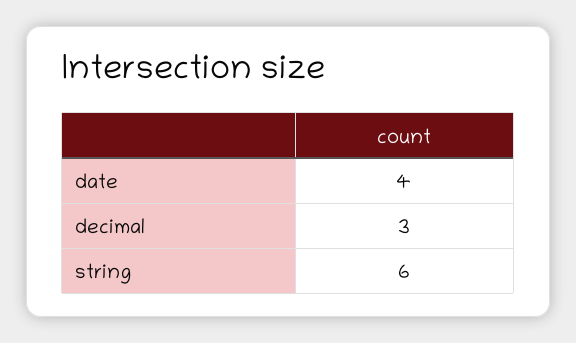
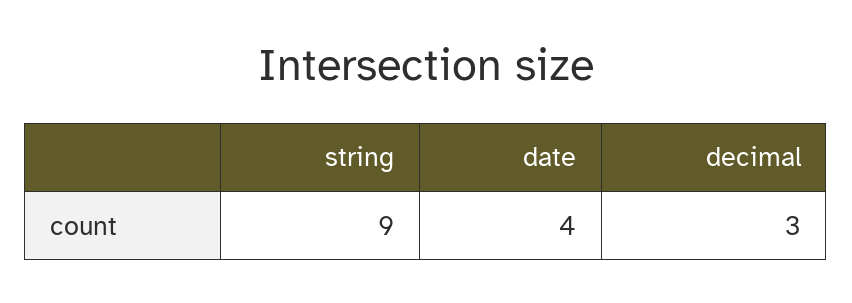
string: 6 -> 9

